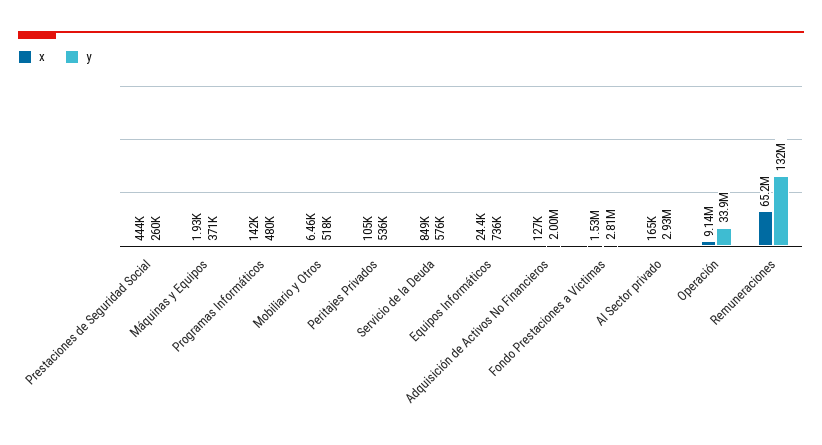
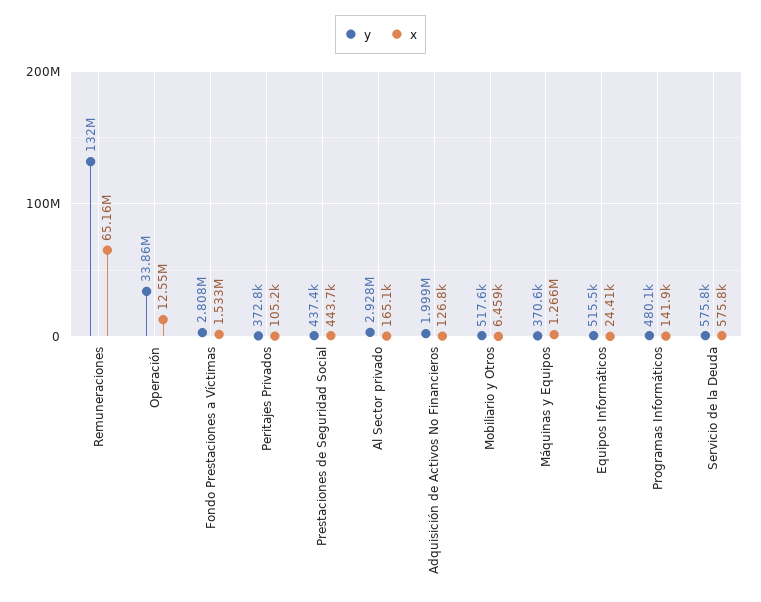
y, Prestaciones de Seguridad Social: 260000 -> 437400
x, Máquinas y Equipos: 1930 -> 1266000
y, Peritajes Privados: 536000 -> 372800
x, Servicio de la Deuda: 849000 -> 575800
y, Equipos Informáticos: 736000 -> 515500
x, Operación: 9140000 -> 12550000

